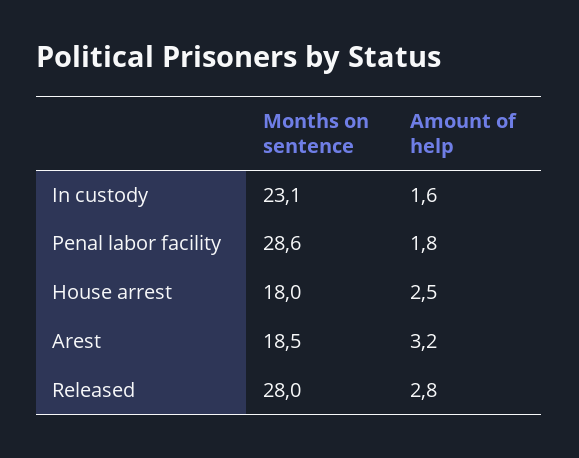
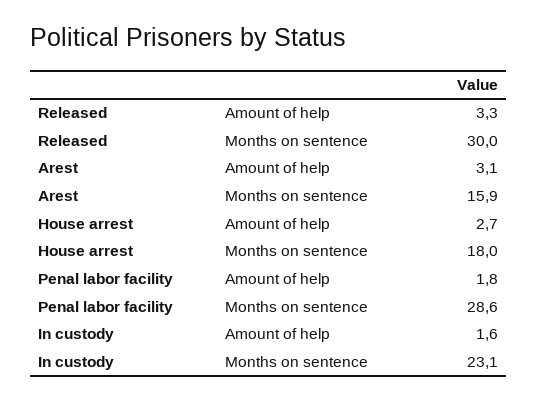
Amount of help, House arrest: 2.5 -> 2.7
Months on sentence, Arest: 18.5 -> 15.9
Amount of help, Arest: 3.2 -> 3.1
Months on sentence, Released: 28 -> 30
Amount of help, Released: 2.8 -> 3.3

